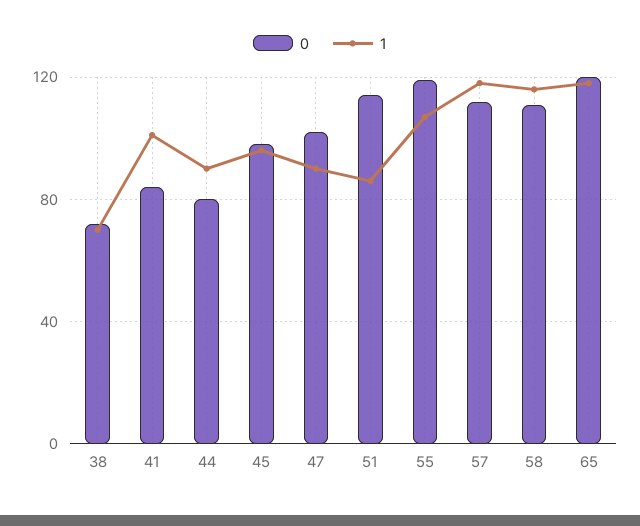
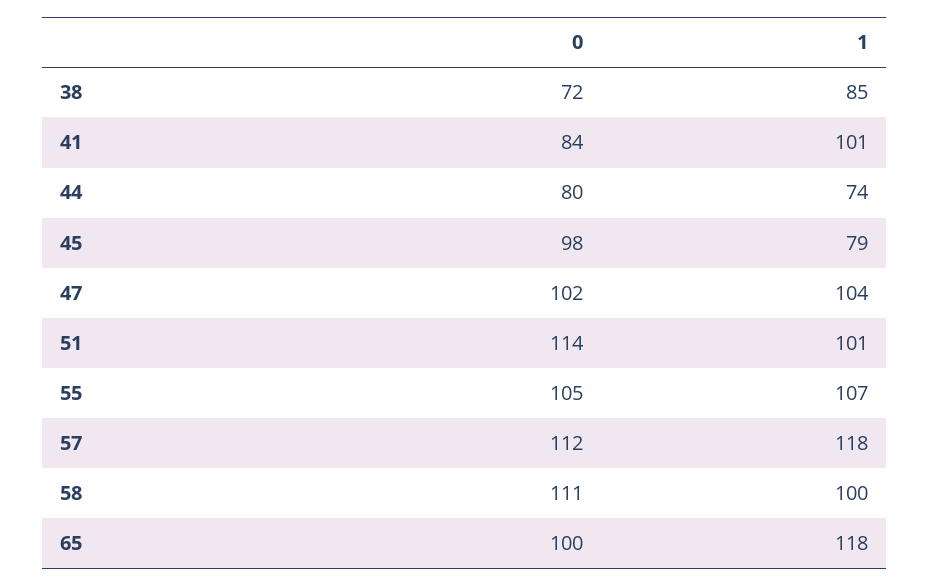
1, 38: 70 -> 85
1, 44: 90 -> 74
1, 45: 95 -> 79
1, 47: 90 -> 104
1, 51: 85 -> 101
0, 55: 120 -> 105
1, 58: 115 -> 100
0, 65: 120 -> 100

